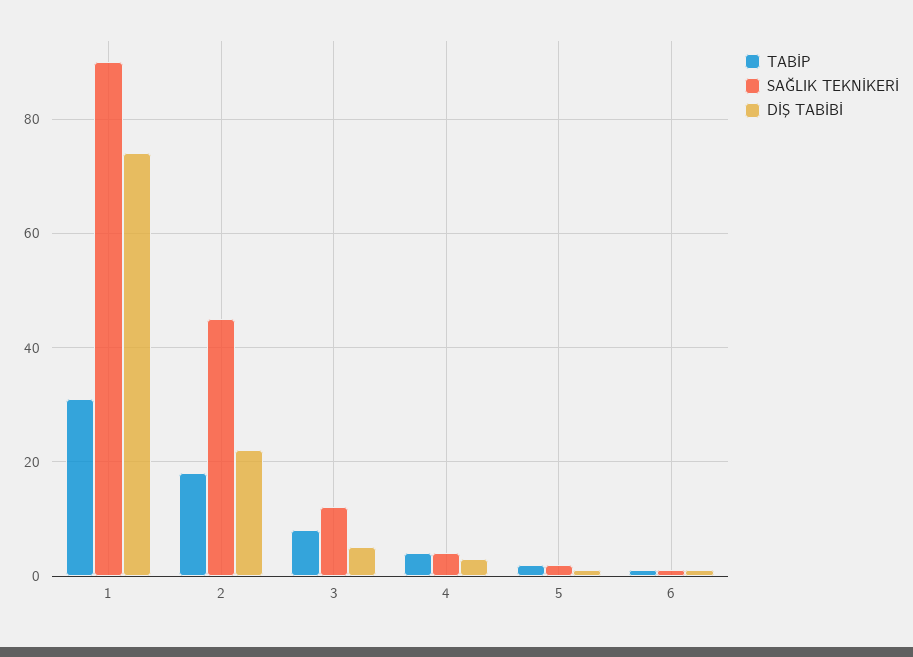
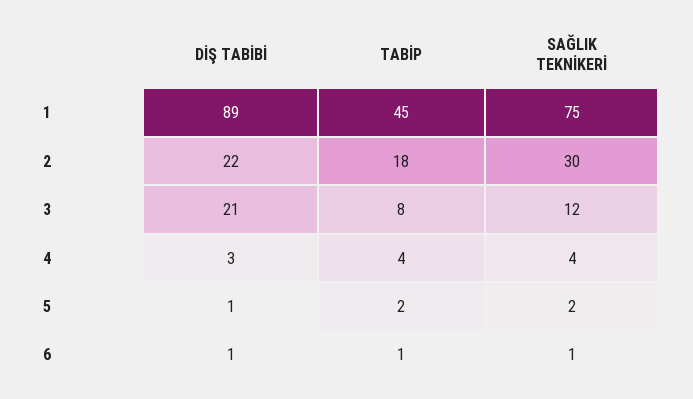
TABİP, 1: 30 -> 45
SAĞLIK TEKNİKERİ, 1: 90 -> 75
DİŞ TABİBİ, 1: 75 -> 89
SAĞLIK TEKNİKERİ, 2: 45 -> 30
DİŞ TABİBİ, 3: 5 -> 21

